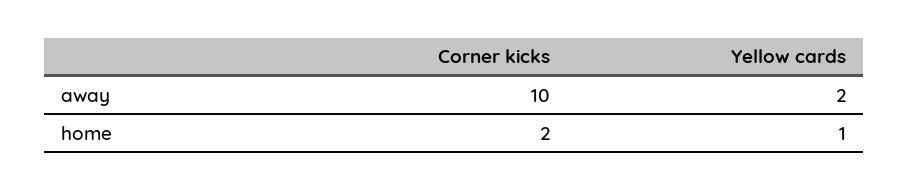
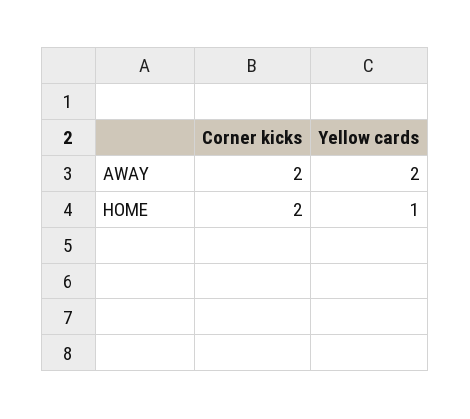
Corner kicks, away: 10 -> 2

